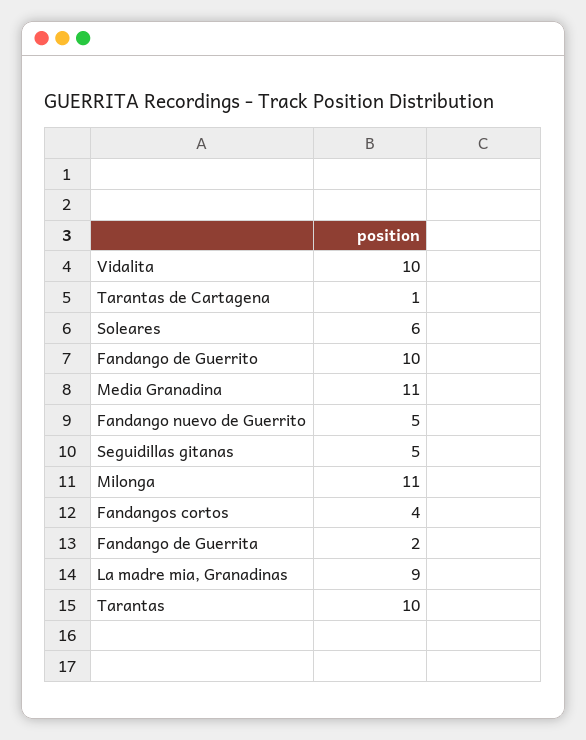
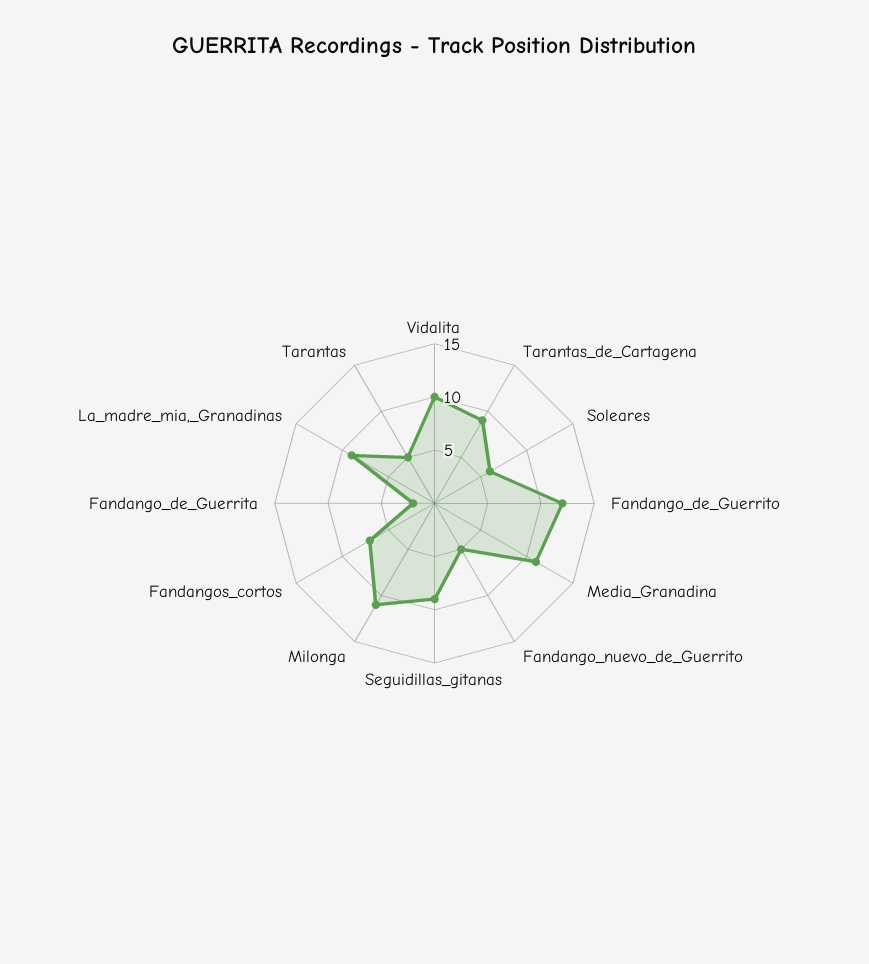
Tarantas de Cartagena: 1 -> 9
Fandango de Guerrito: 10 -> 12
Seguidillas gitanas: 5 -> 9
Fandangos cortos: 4 -> 7
Tarantas: 10 -> 5

